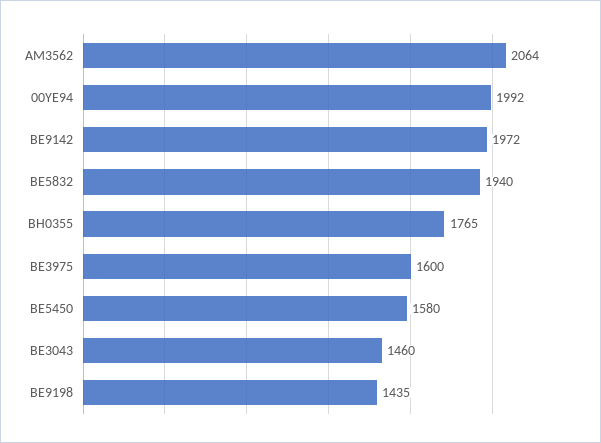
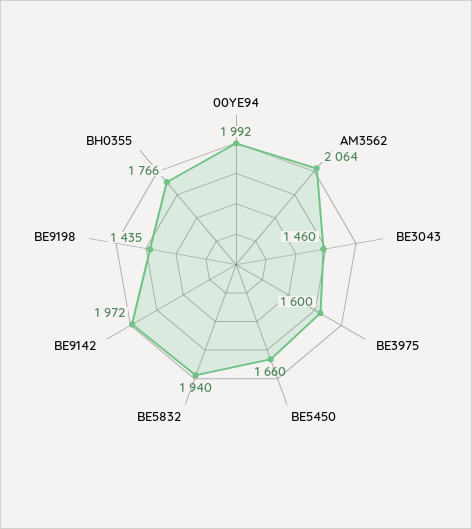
BH0355: 1765 -> 1766
BE5450: 1580 -> 1660

